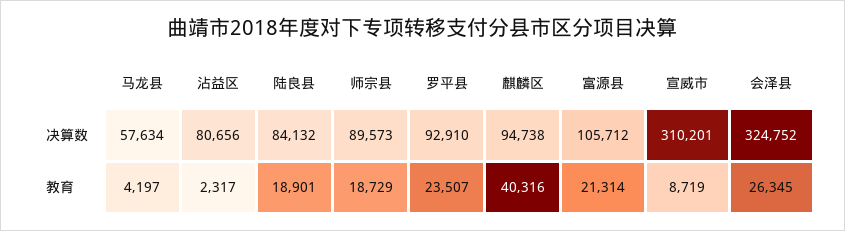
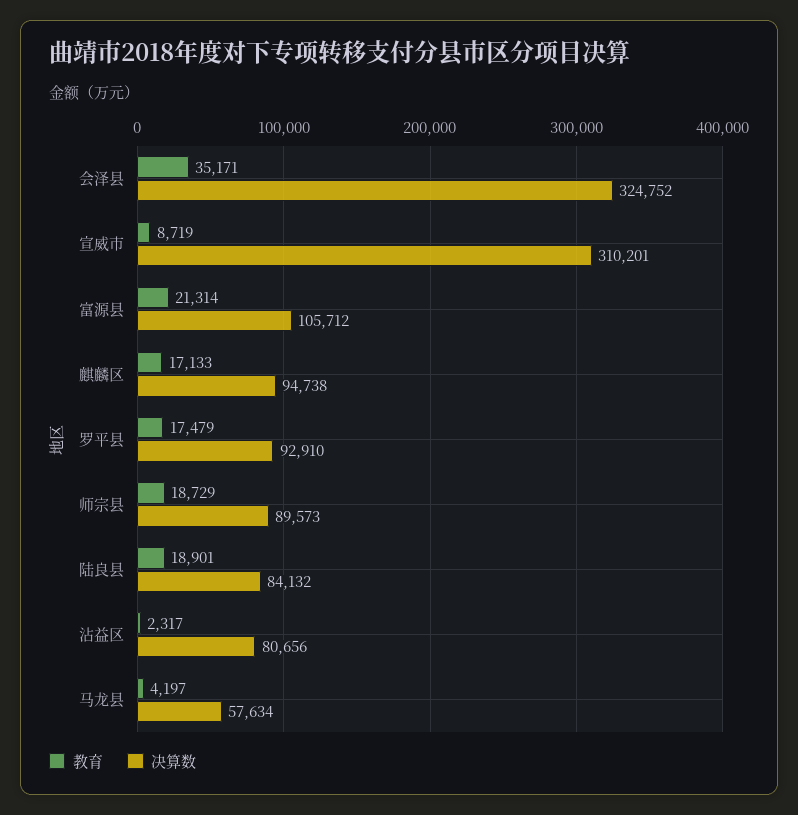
教育, 罗平县: 23507 -> 17479
教育, 麒麟区: 40316 -> 17133
教育, 会泽县: 26345 -> 35171

